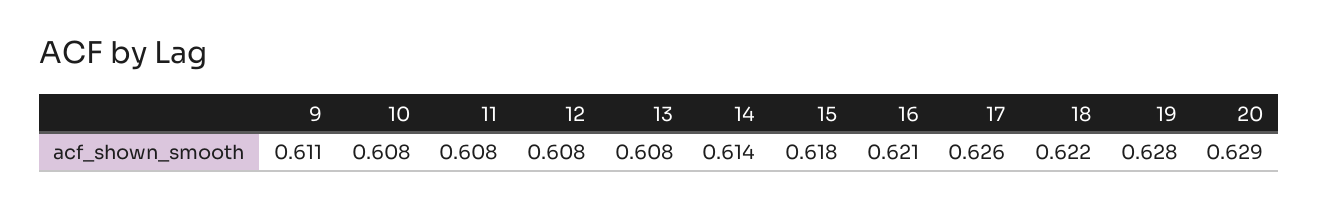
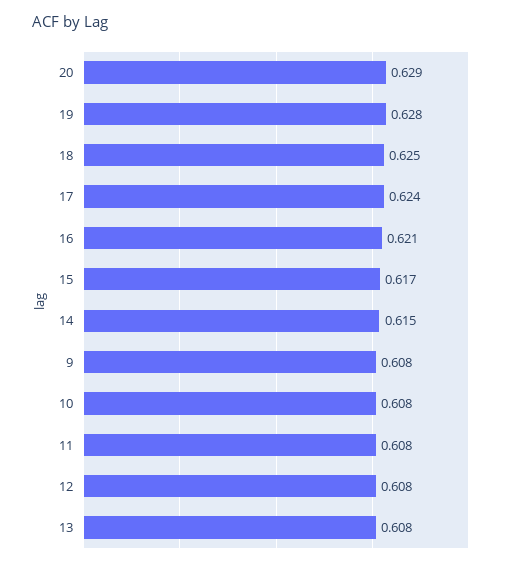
9: 0.611 -> 0.608
14: 0.614 -> 0.615
15: 0.618 -> 0.617
17: 0.626 -> 0.624
18: 0.622 -> 0.625

